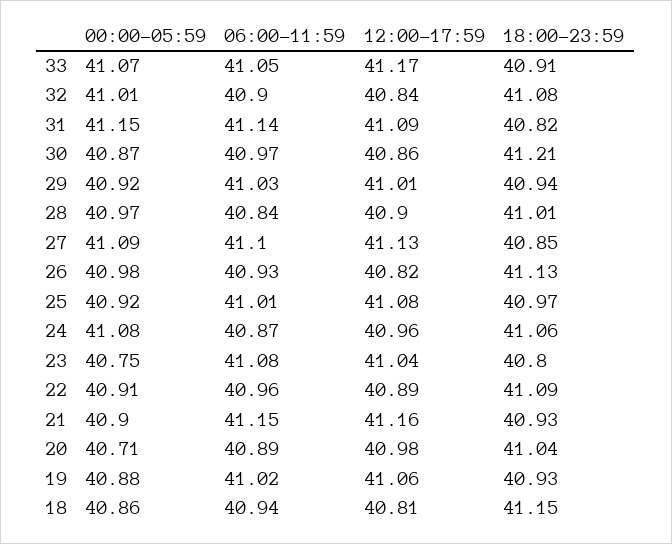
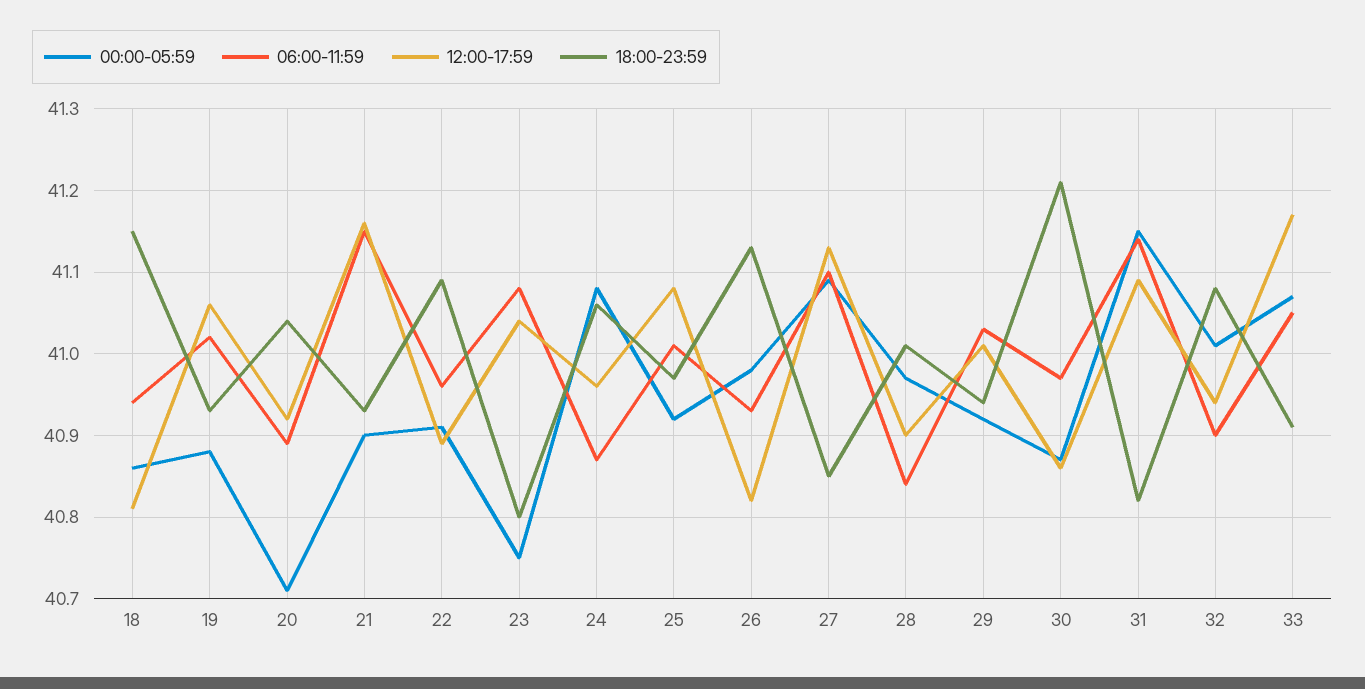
12:00-17:59, 32: 40.84 -> 40.94
12:00-17:59, 20: 40.98 -> 40.92

